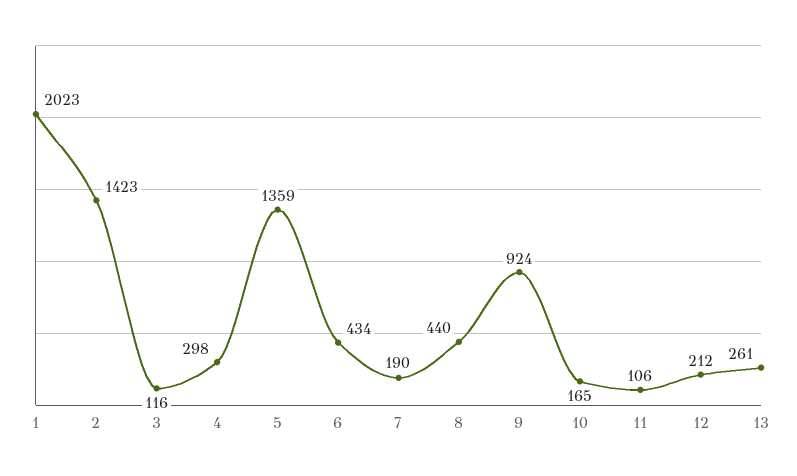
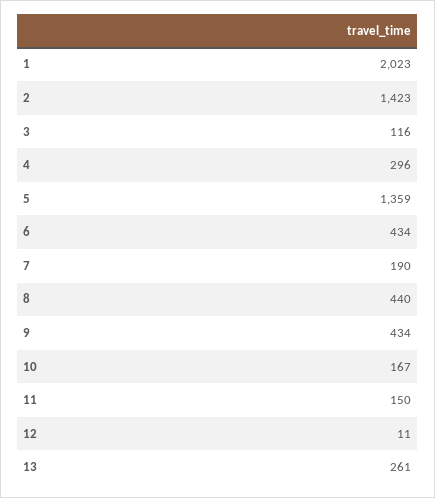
4: 298 -> 296
9: 924 -> 434
10: 165 -> 167
11: 106 -> 150
12: 212 -> 11

